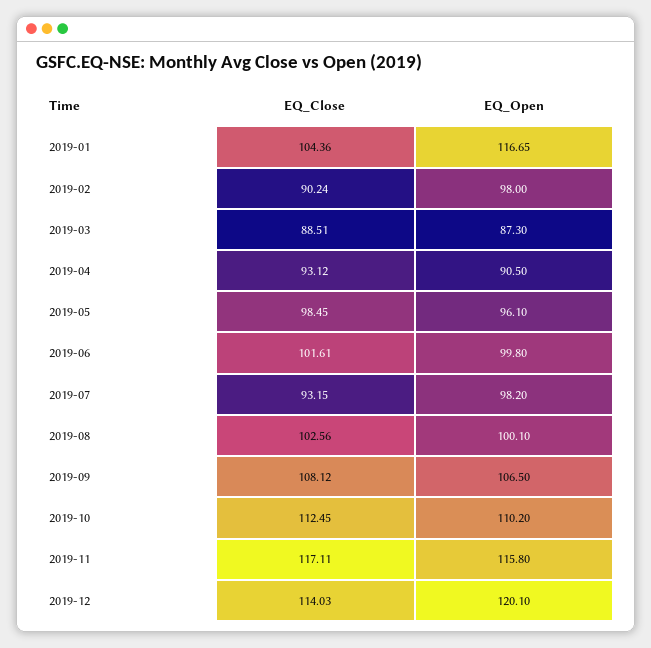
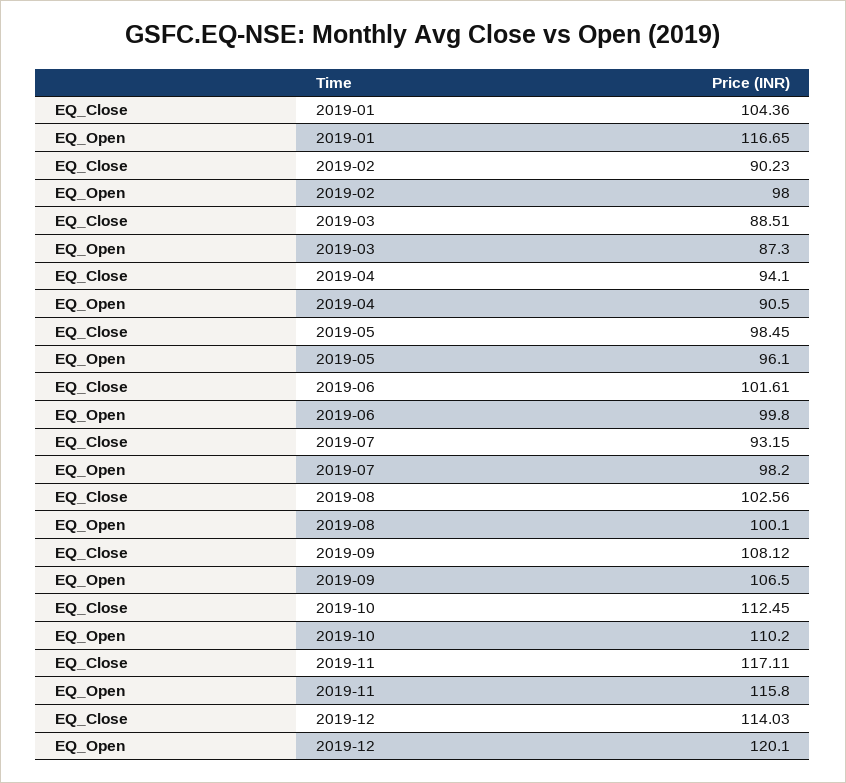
EQ_Close, 2019-02: 90.24 -> 90.23
EQ_Close, 2019-04: 93.12 -> 94.1

